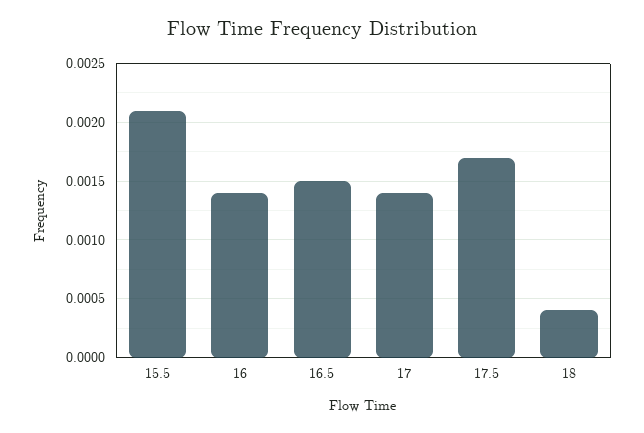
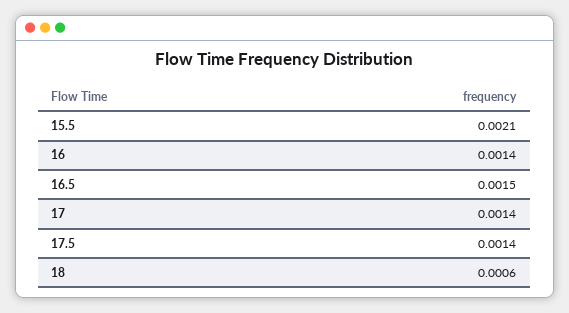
17.5: 0.0017 -> 0.0014
18: 0.0004 -> 0.0006

